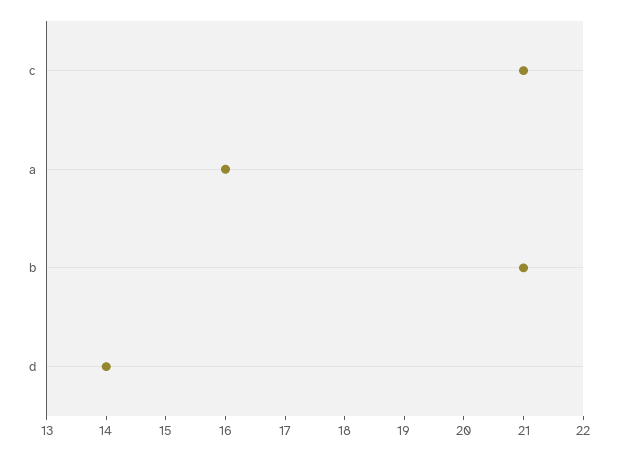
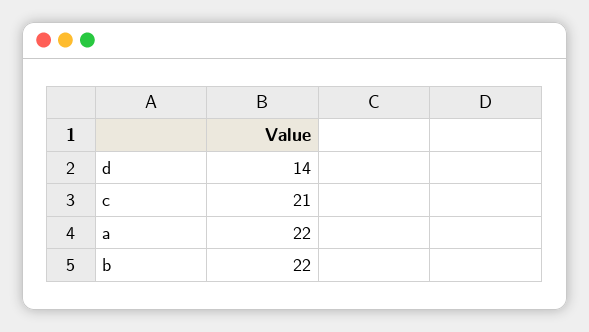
a: 16 -> 22
b: 21 -> 22

